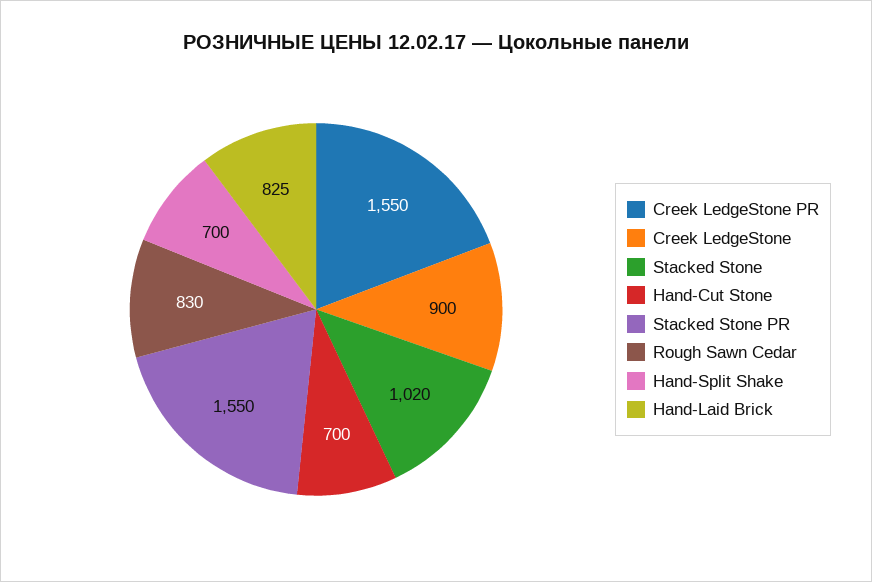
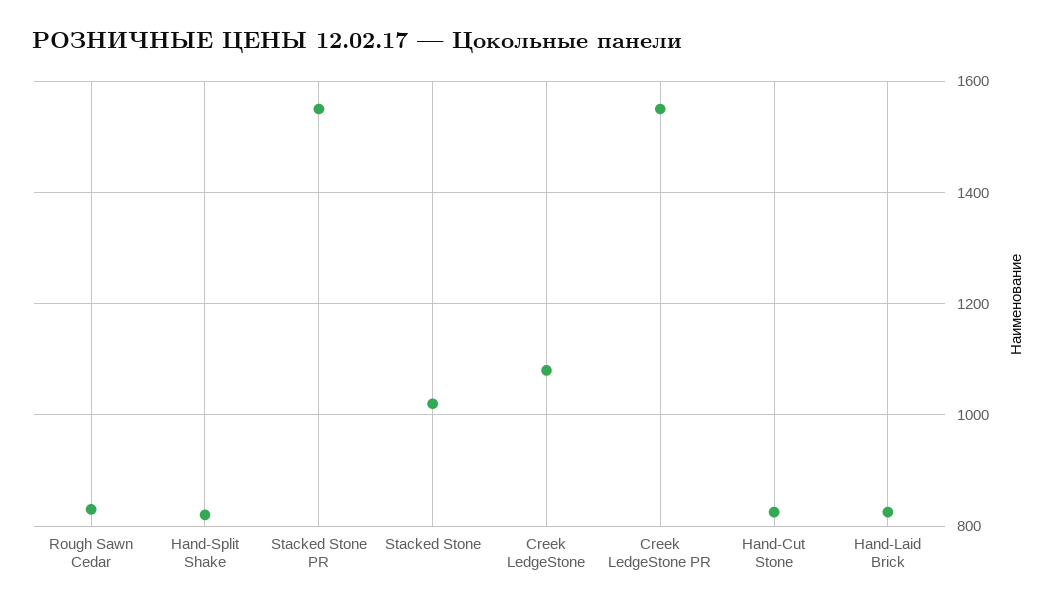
Creek LedgeStone: 900 -> 1080
Hand-Cut Stone: 700 -> 820
Hand-Split Shake: 700 -> 820

